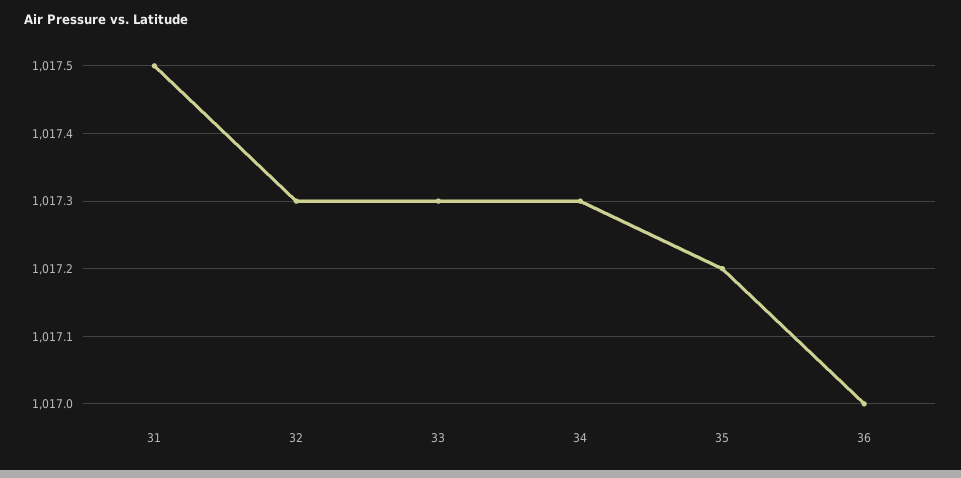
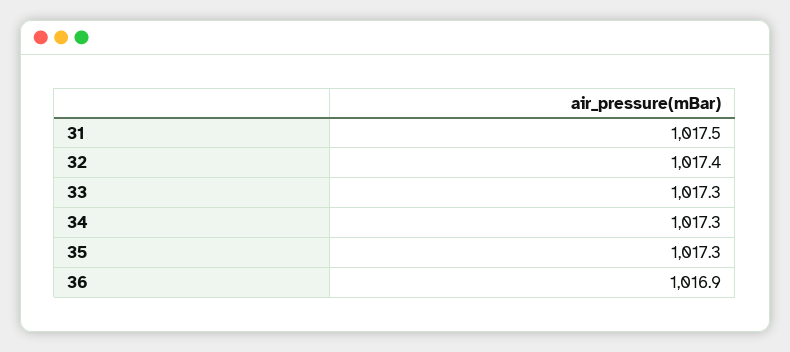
32: 1017.3 -> 1017.4
35: 1017.2 -> 1017.3
36: 1017 -> 1016.9

